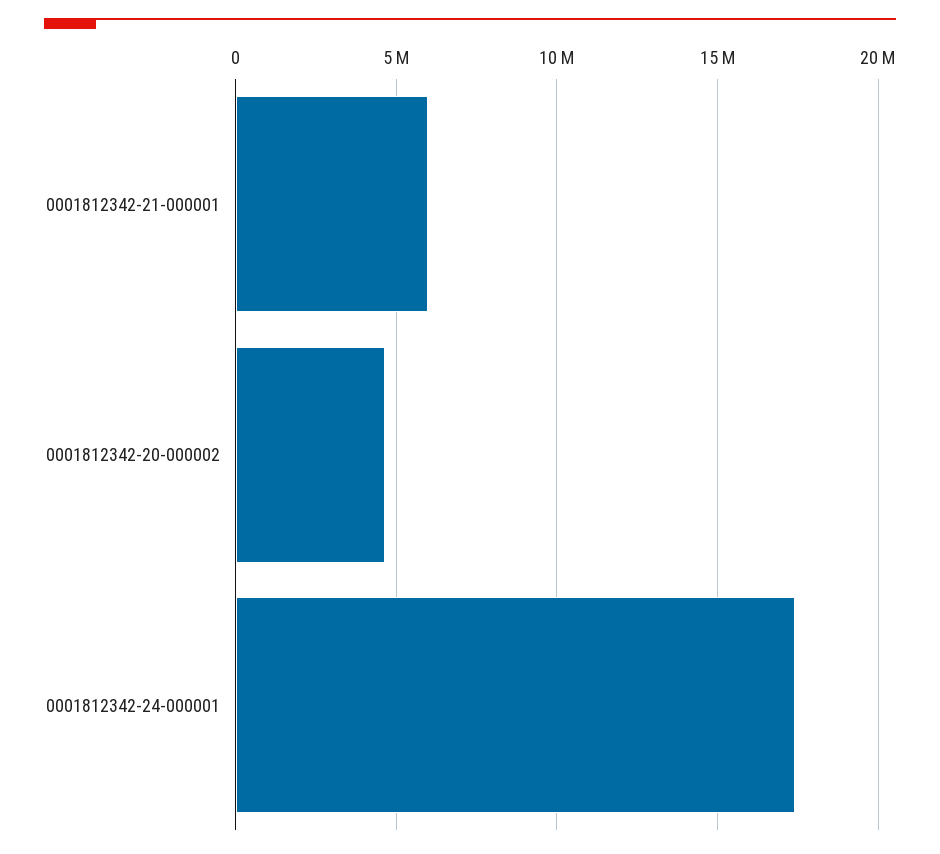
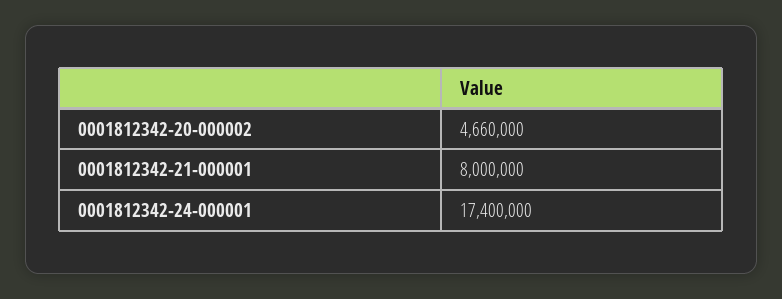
0001812342-21-000001: 6000000 -> 8000000

